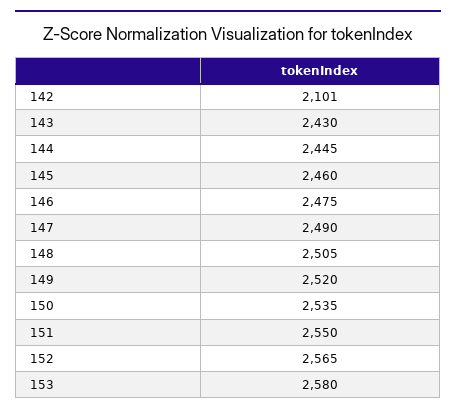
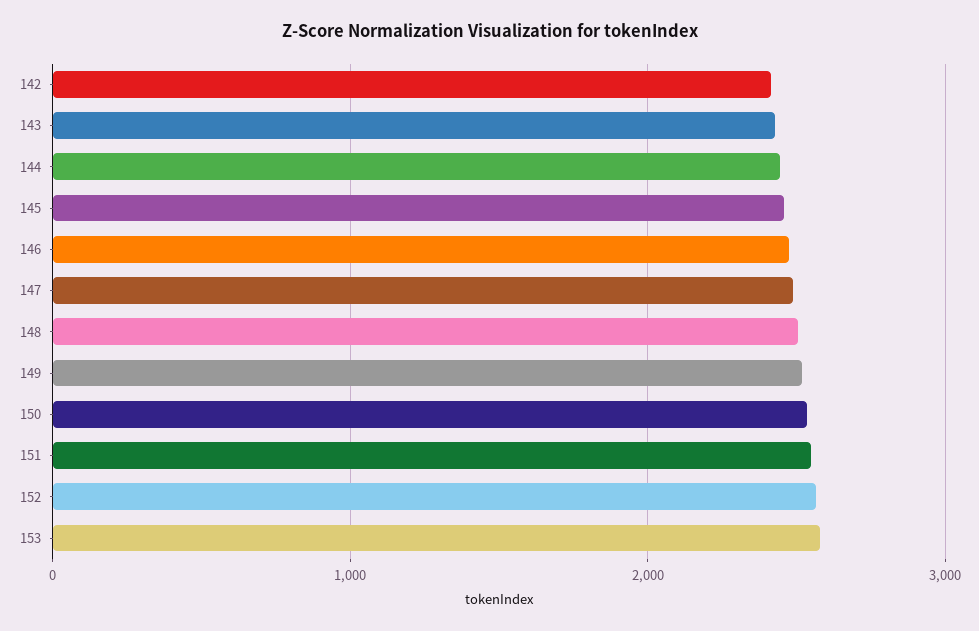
142: 2101 -> 2400

